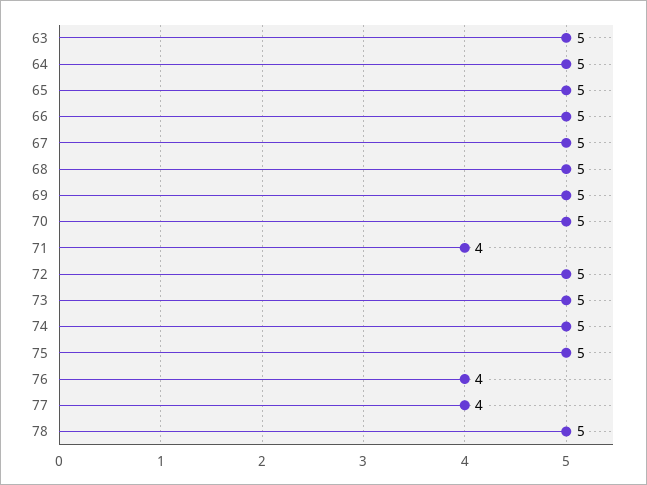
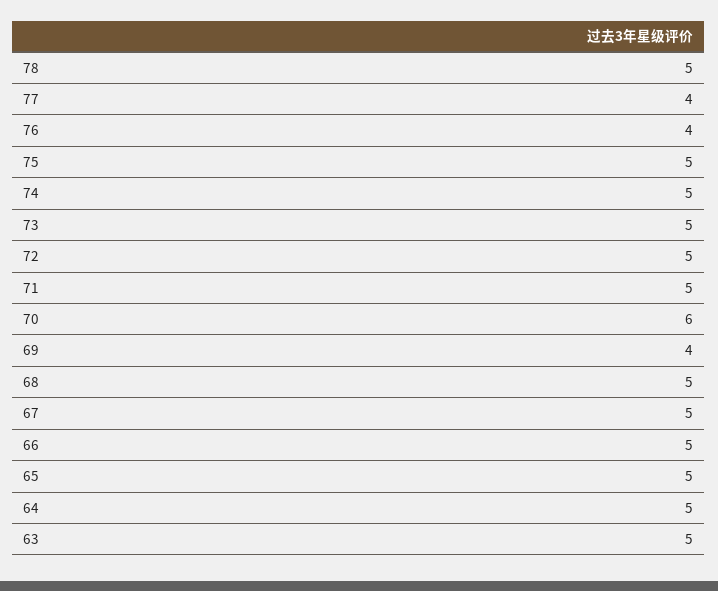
69: 5 -> 4
70: 5 -> 6
71: 4 -> 5

